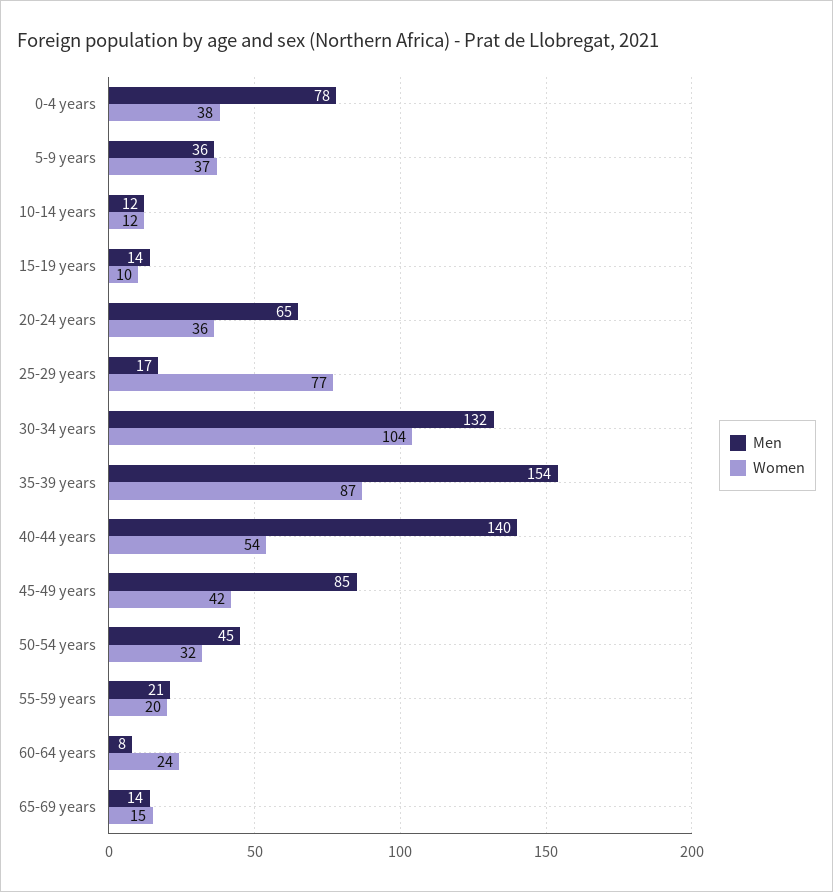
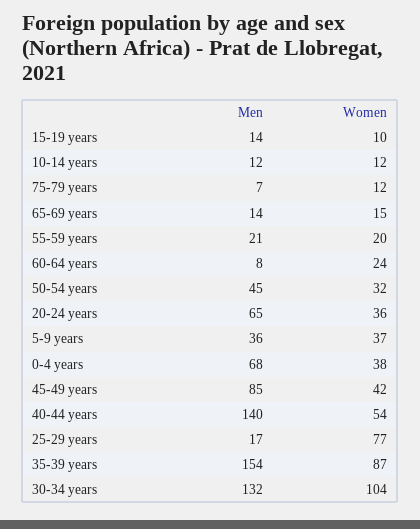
Men, 0-4 years: 78 -> 68
Men, 75-79 years: none -> 7
Women, 75-79 years: none -> 12

